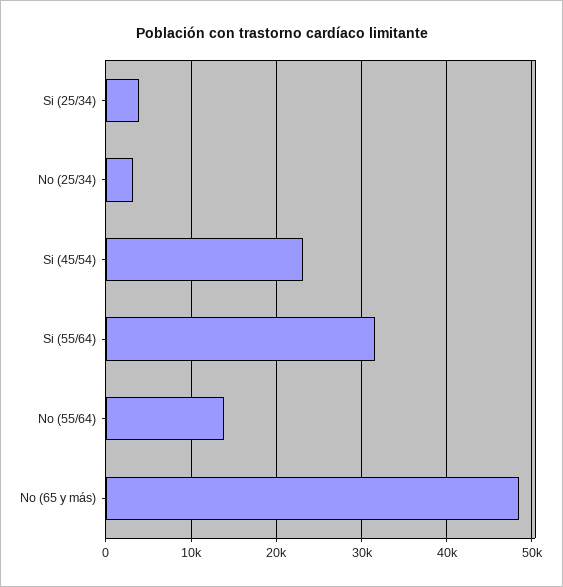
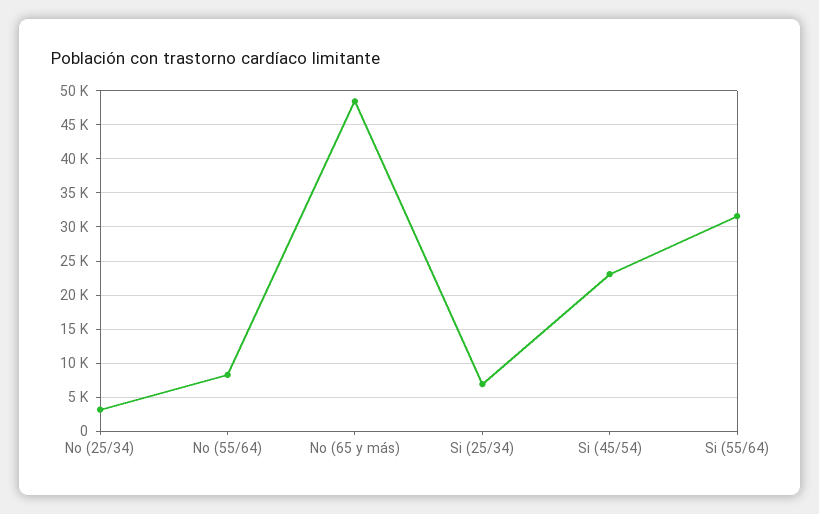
Si (25/34): 4000 -> 7000
No (55/64): 14000 -> 8000

